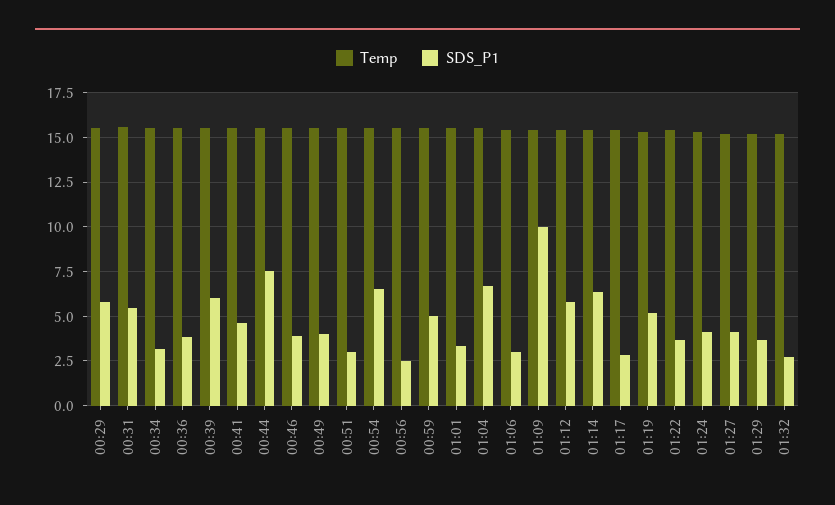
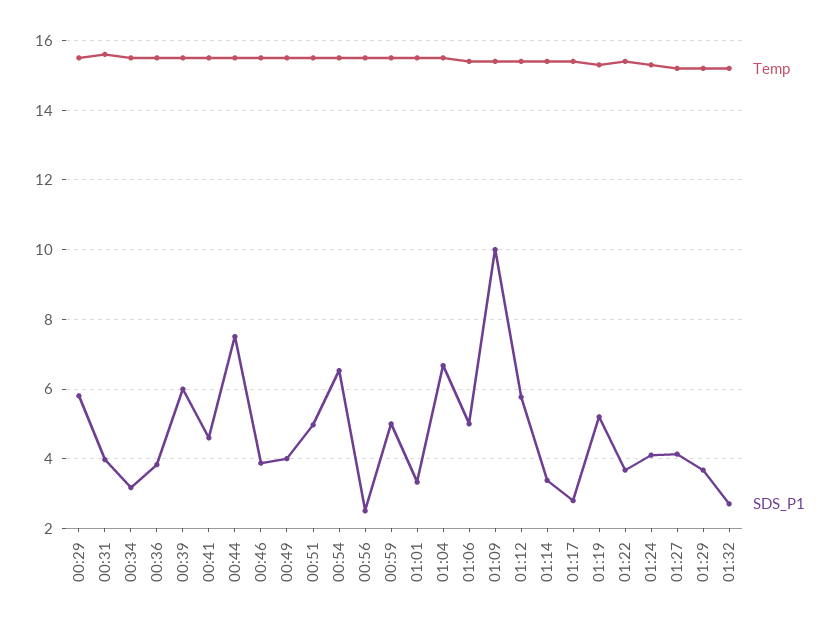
SDS_P1, 00:31: 5.5 -> 4
SDS_P1, 00:51: 3 -> 5
SDS_P1, 01:06: 3 -> 5
SDS_P1, 01:14: 6.5 -> 3.4

